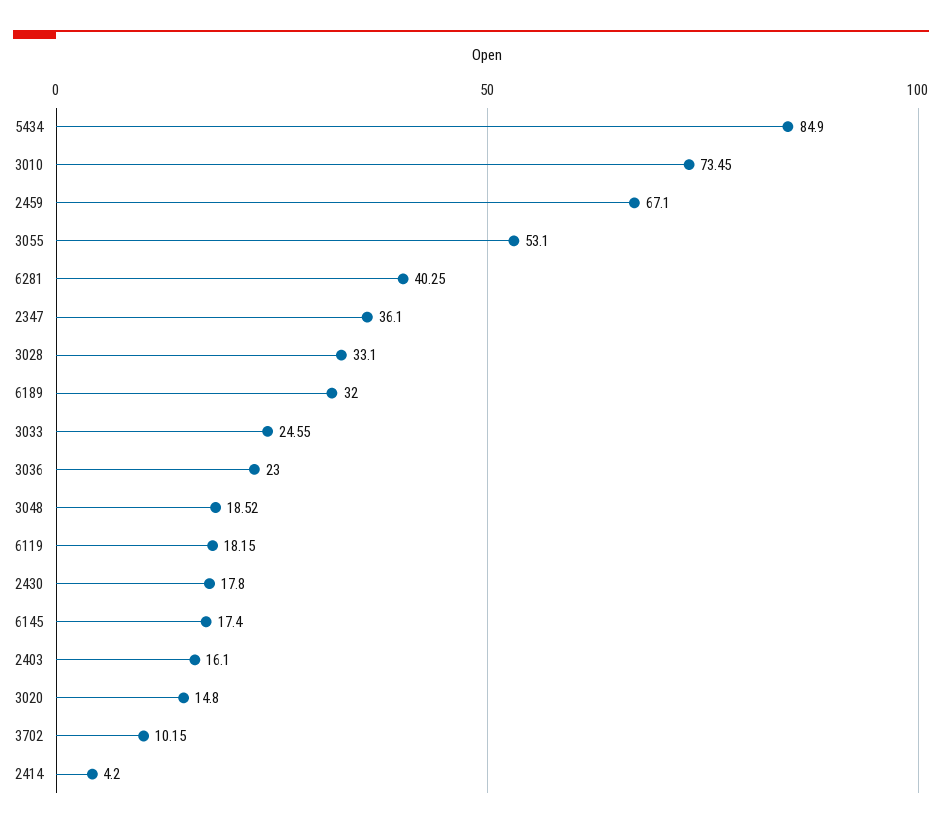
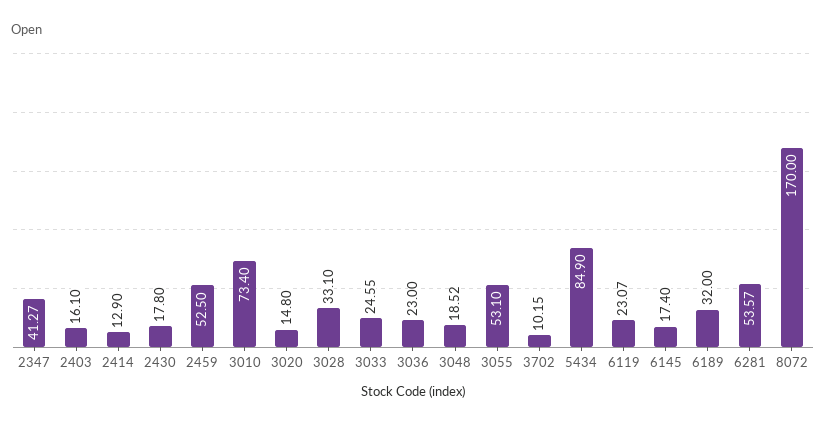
3010: 73.45 -> 73.4
2459: 67.1 -> 52.5
6281: 40.25 -> 53.57
2347: 36.1 -> 41.27
6119: 18.15 -> 23.07
2414: 4.2 -> 12.9
8072: none -> 170

